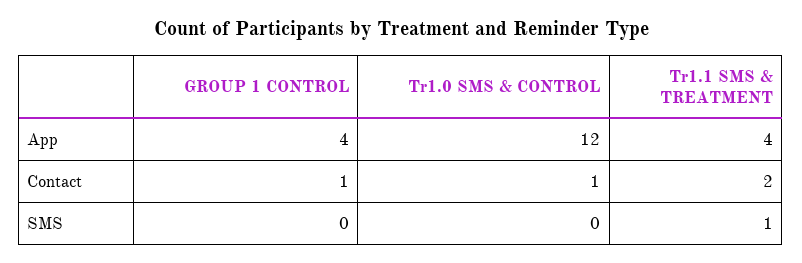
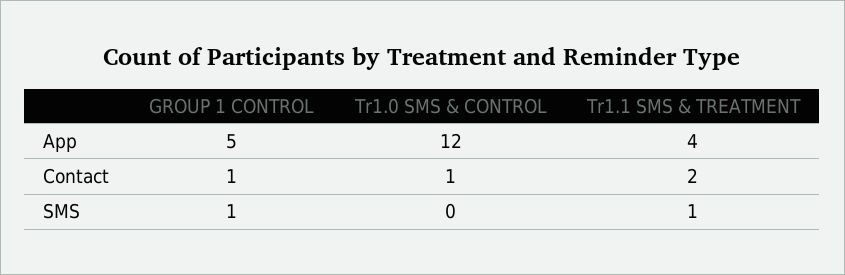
GROUP 1 CONTROL, App: 4 -> 5
GROUP 1 CONTROL, SMS: 0 -> 1

